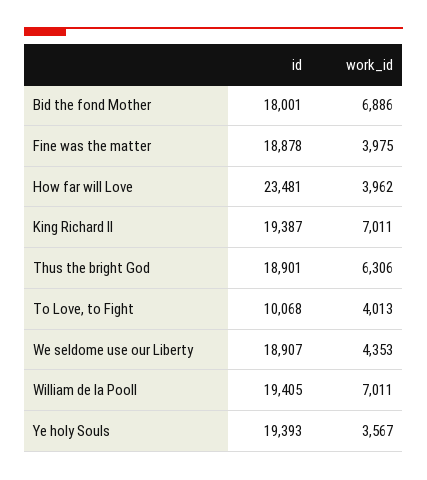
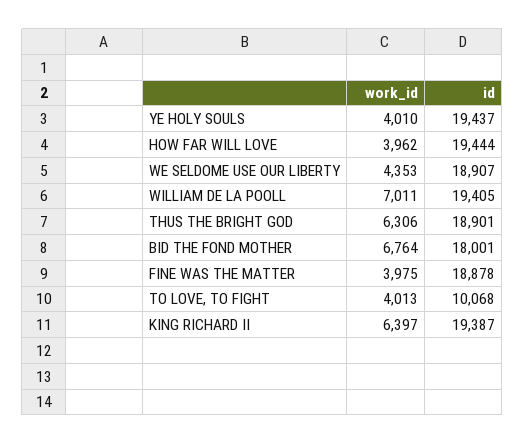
work_id, Bid the fond Mother: 6886 -> 6764
id, How far will Love: 23481 -> 19444
work_id, King Richard II: 7011 -> 6397
id, Ye holy Souls: 19393 -> 19437
work_id, Ye holy Souls: 3567 -> 4010

